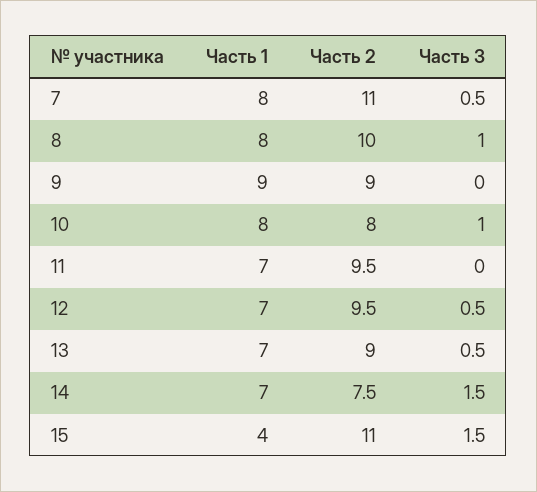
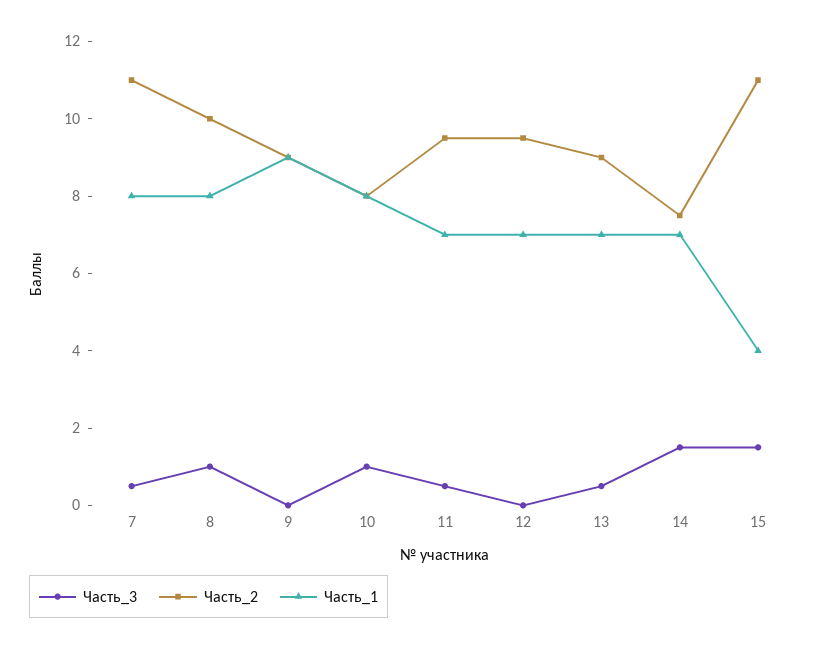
Часть 3, 11: 0 -> 0.5
Часть 3, 12: 0.5 -> 0

